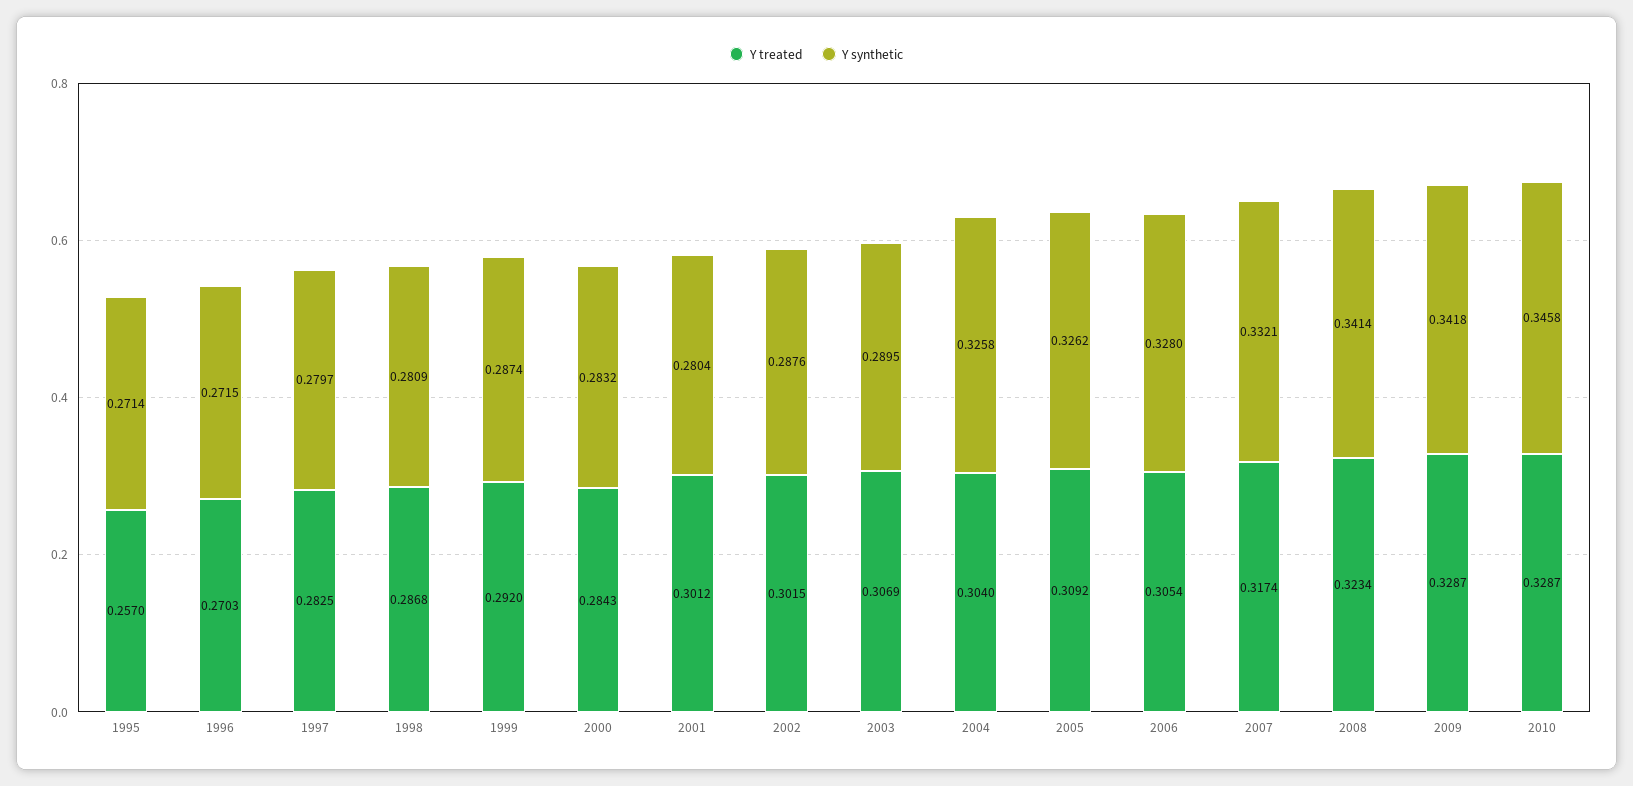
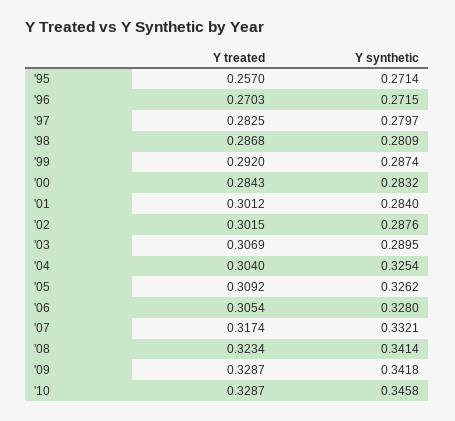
Y synthetic, 2001: 0.2804 -> 0.284
Y synthetic, 2004: 0.3258 -> 0.3254

